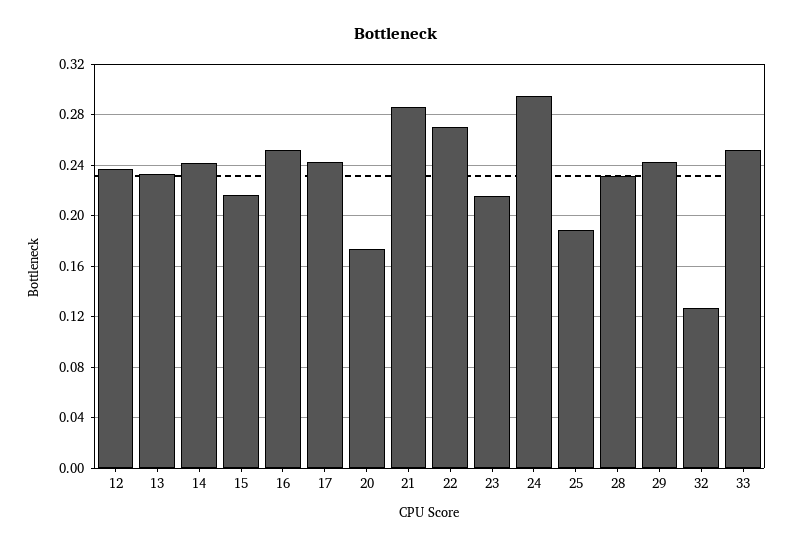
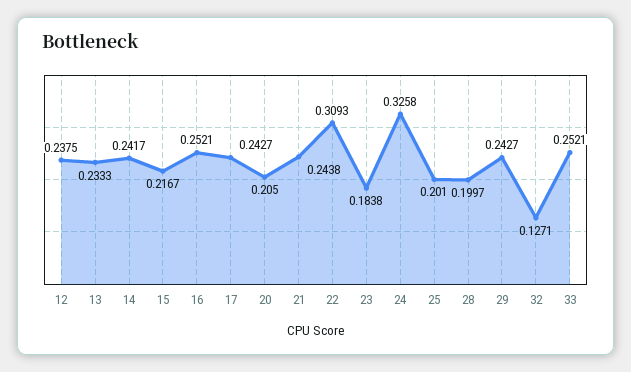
20: 0.175 -> 0.205
21: 0.285 -> 0.2438
22: 0.27 -> 0.3093
23: 0.215 -> 0.1838
24: 0.295 -> 0.3258
25: 0.19 -> 0.201
28: 0.23 -> 0.1997

